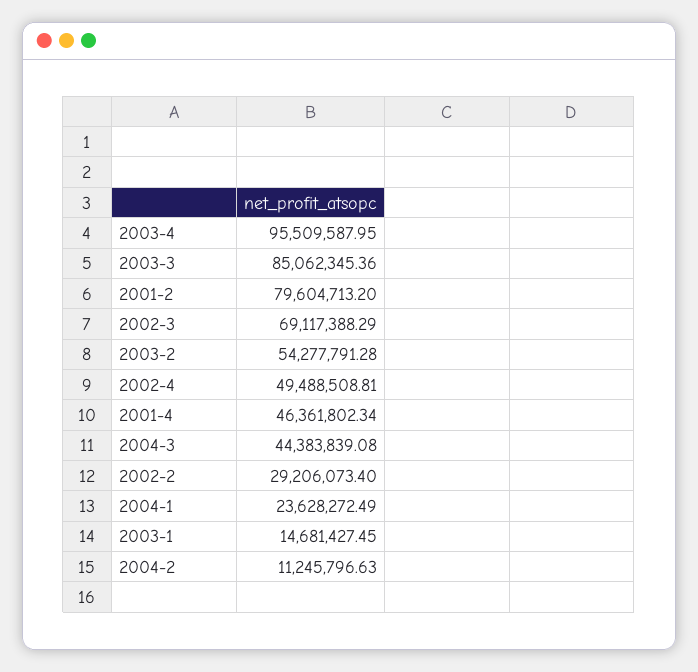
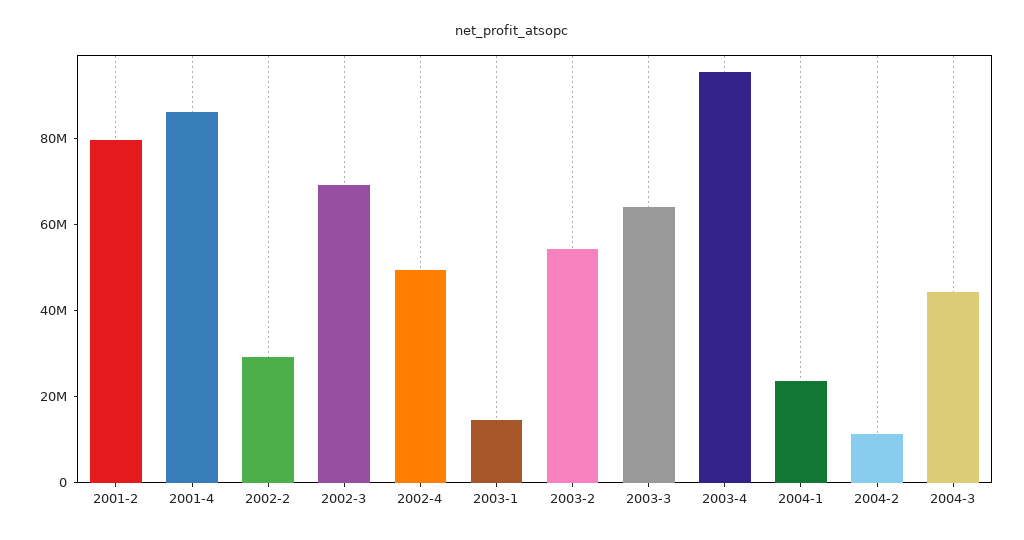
2003-3: 85062345.36 -> 65000000
2001-4: 46361802.34 -> 85000000

